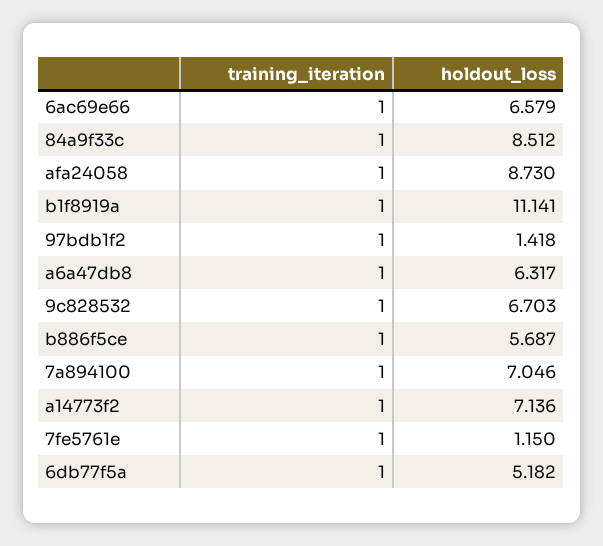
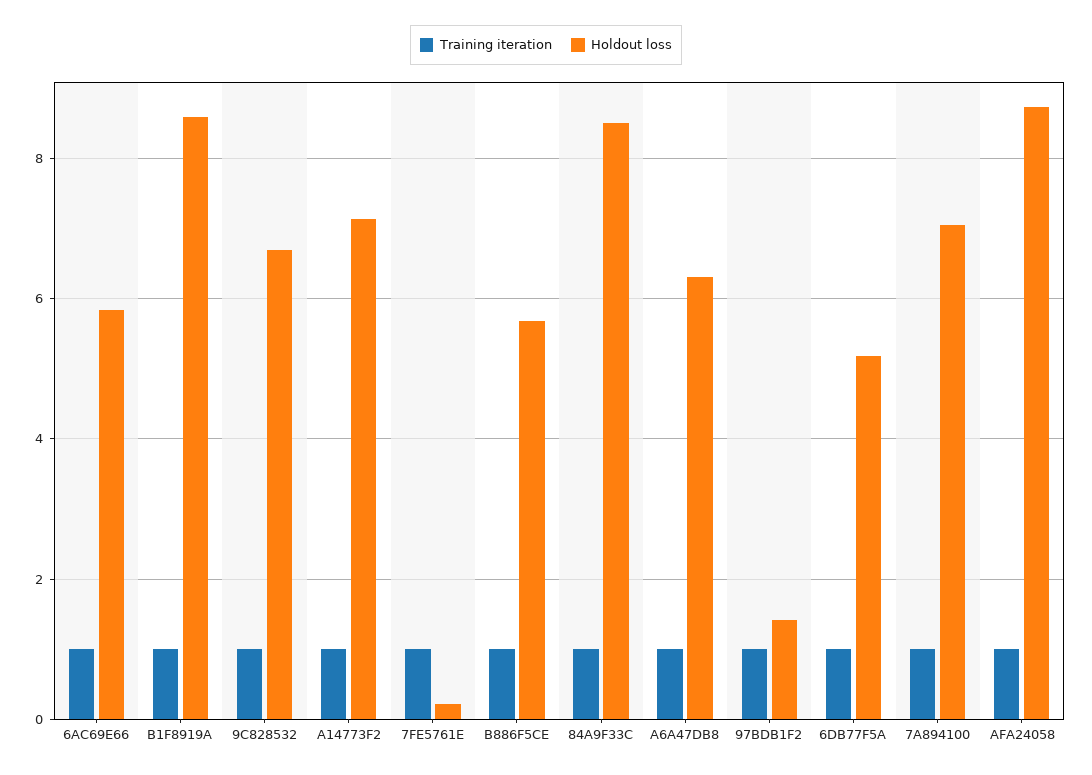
holdout_loss, 6ac69e66: 6.579 -> 5.8
holdout_loss, b1f8919a: 11.141 -> 8.6
holdout_loss, 7fe5761e: 1.15 -> 0.2

